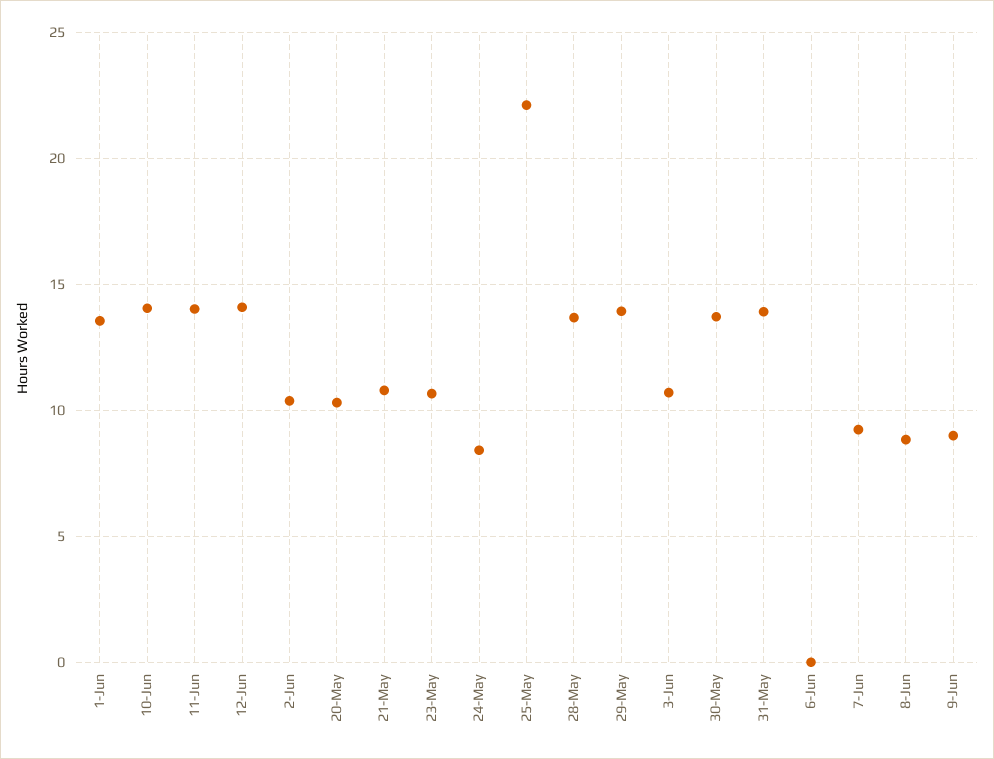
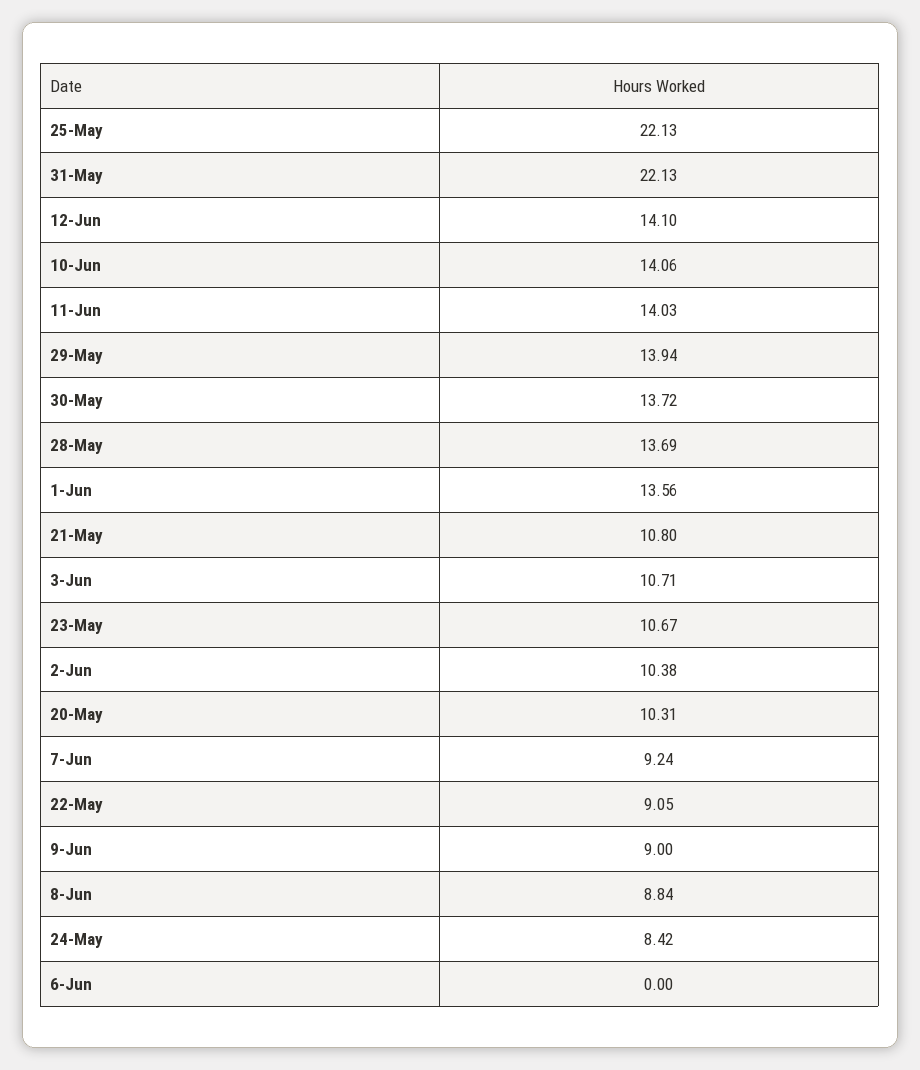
31-May: 14 -> 22.13
22-May: none -> 9.05

